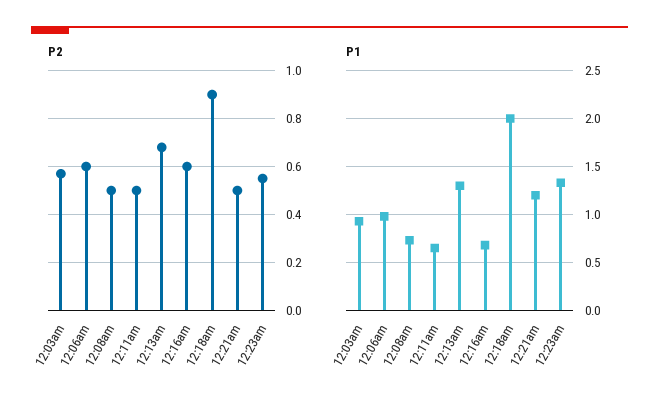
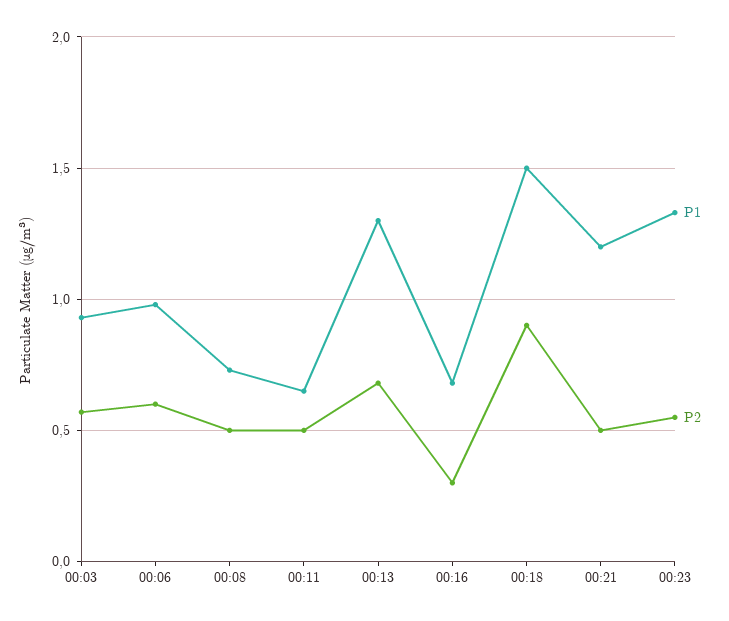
P2, 12:16am: 0.6 -> 0.3
P1, 12:18am: 2 -> 1.5

